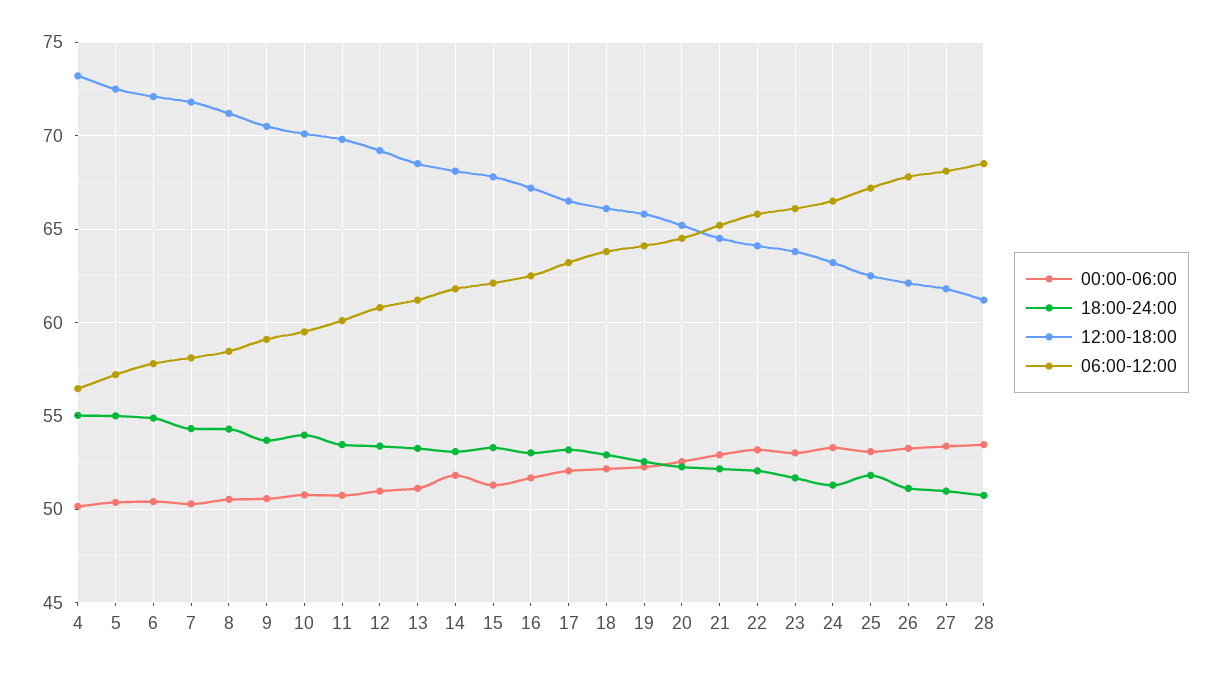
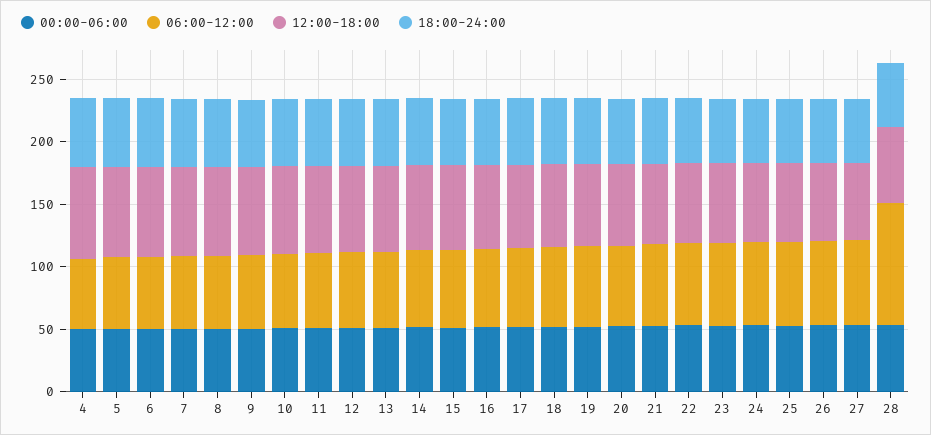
06:00-12:00, 28: 68.5 -> 100

